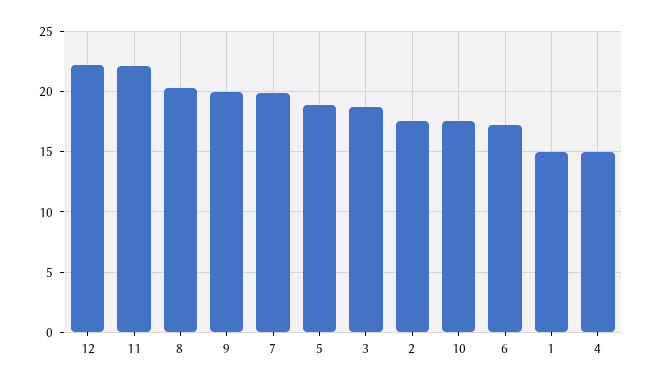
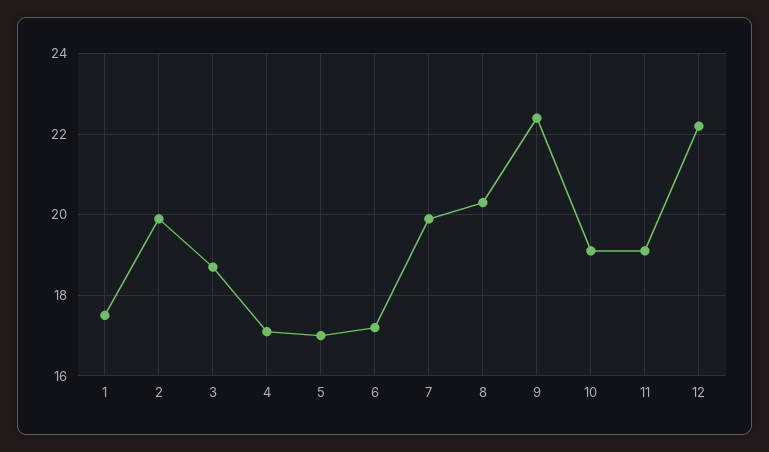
11: 22 -> 19
9: 20 -> 22.5
5: 19 -> 17
2: 17.5 -> 20
10: 17.5 -> 19
1: 15 -> 17.5
4: 15 -> 17

